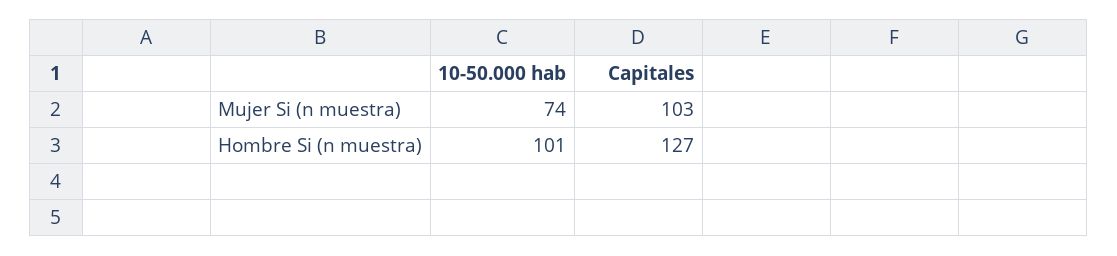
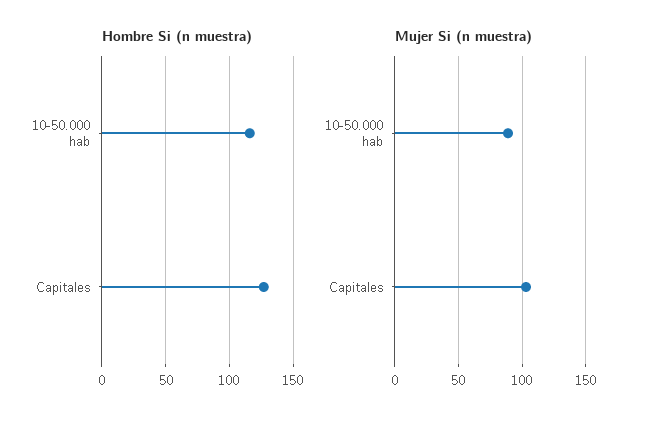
Mujer Si (n muestra), 10-50.000 hab: 74 -> 90
Hombre Si (n muestra), 10-50.000 hab: 101 -> 115

